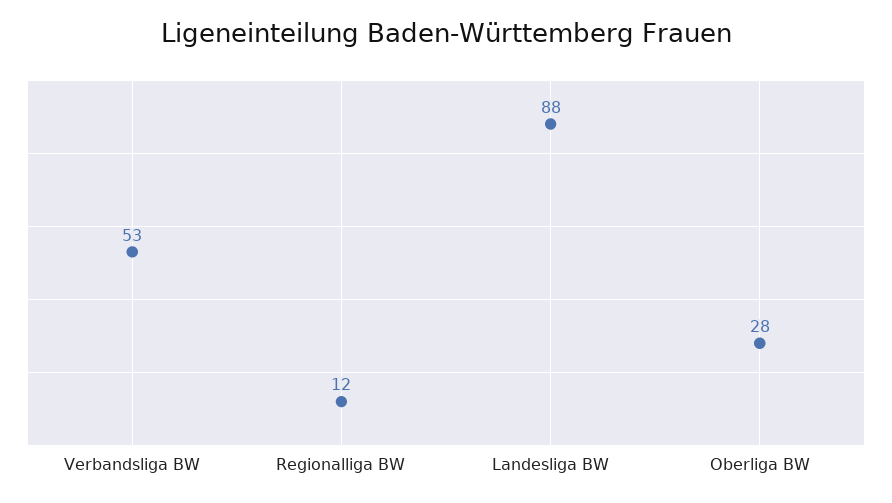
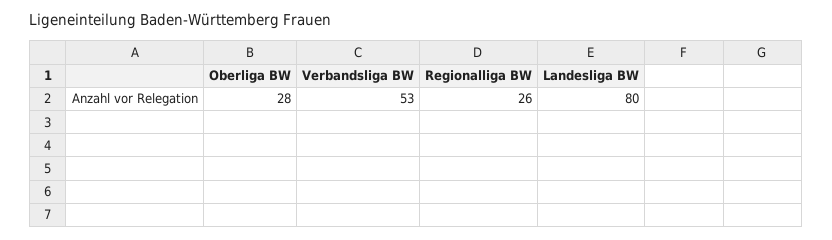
Regionalliga BW: 12 -> 26
Landesliga BW: 88 -> 80

